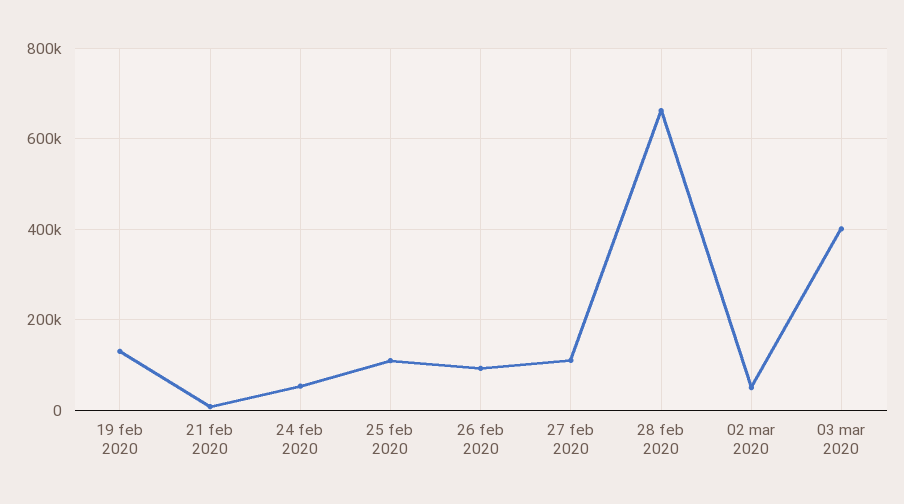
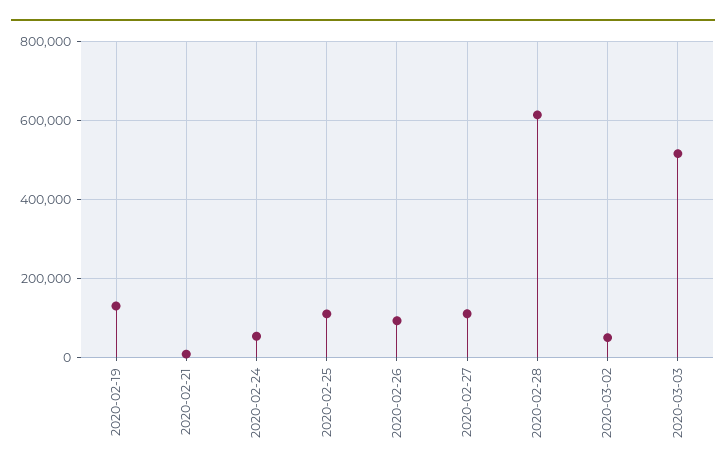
28 feb 2020: 660000 -> 620000
03 mar 2020: 400000 -> 520000

